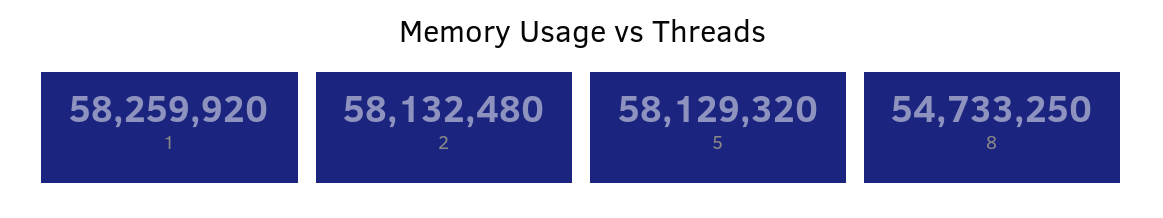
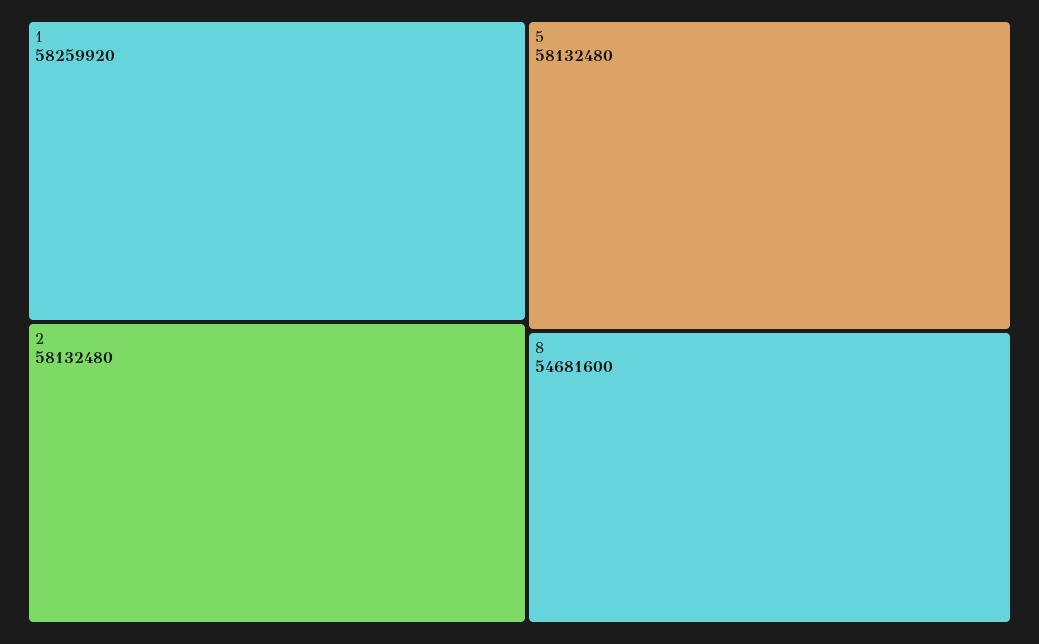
5: 58129320 -> 58132480
8: 54733250 -> 54681600

